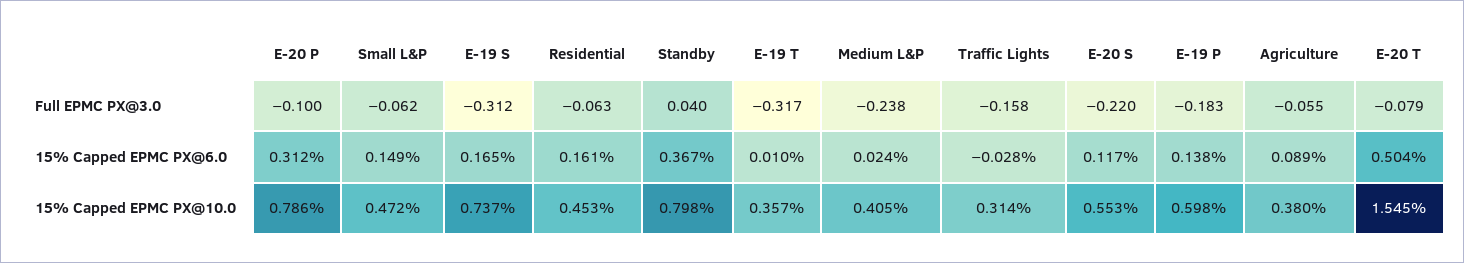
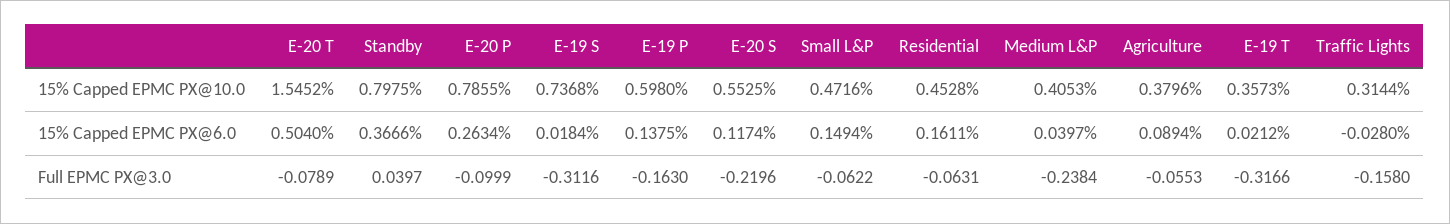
E-19 P, Full EPMC PX@3.0: -0.183 -> -0.163
E-20 P, 15% Capped EPMC PX@6.0: 0.312 -> 0.2634
E-19 S, 15% Capped EPMC PX@6.0: 0.165 -> 0.0184
E-19 T, 15% Capped EPMC PX@6.0: 0.01 -> 0.0212
Medium L&P, 15% Capped EPMC PX@6.0: 0.024 -> 0.0397

